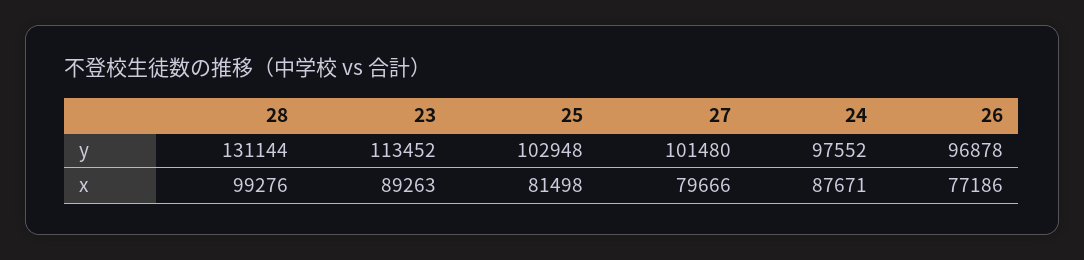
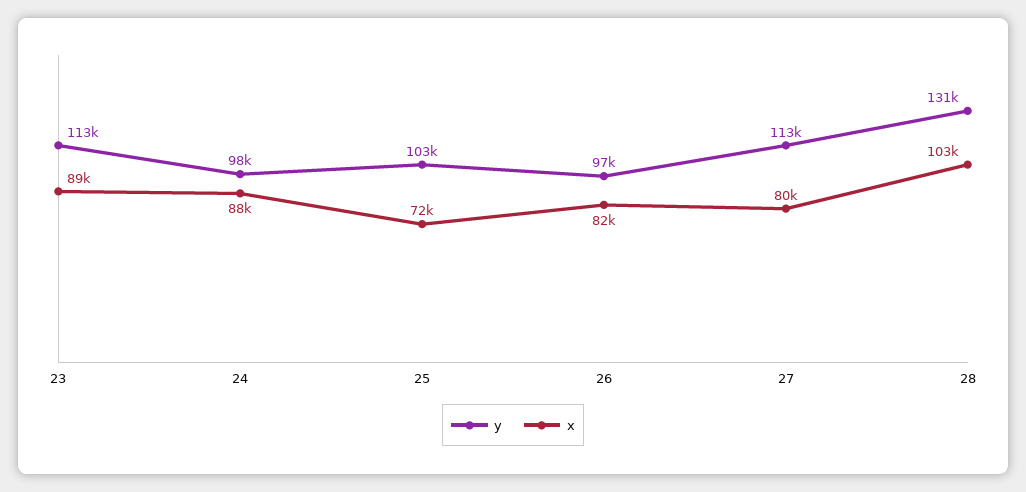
y, 27: 101480 -> 113000
x, 28: 99276 -> 103000
x, 25: 81498 -> 72000
x, 26: 77186 -> 82000

